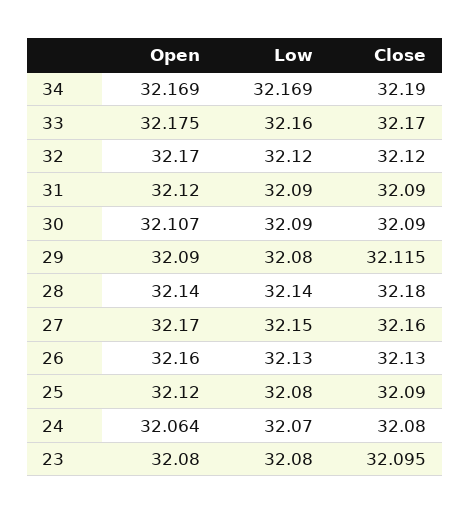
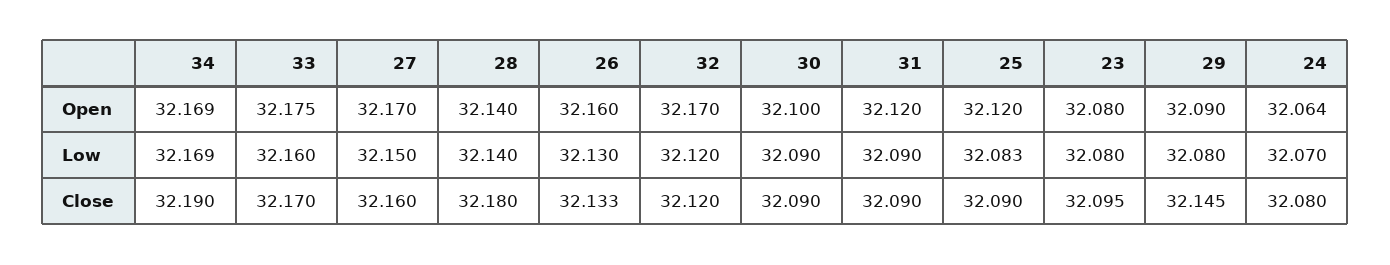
Open, 30: 32.107 -> 32.1
Close, 29: 32.115 -> 32.145
Close, 26: 32.13 -> 32.133
Low, 25: 32.08 -> 32.083

